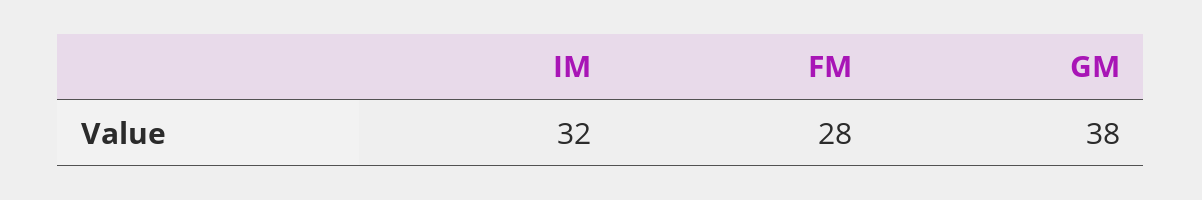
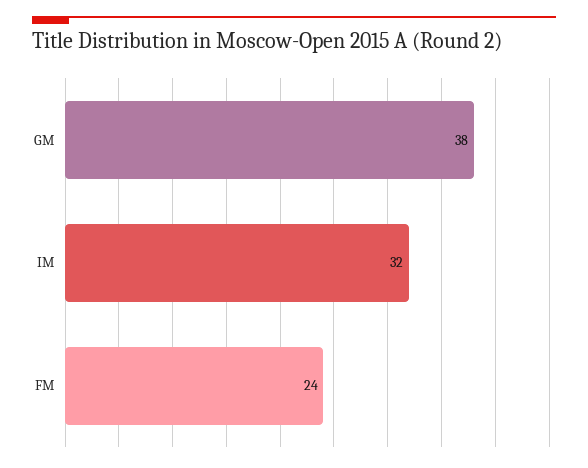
FM: 28 -> 24

